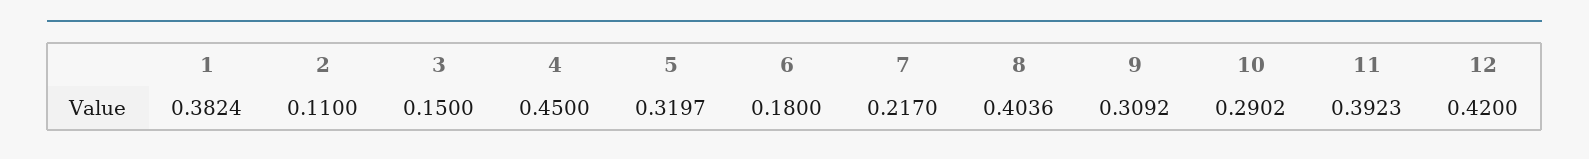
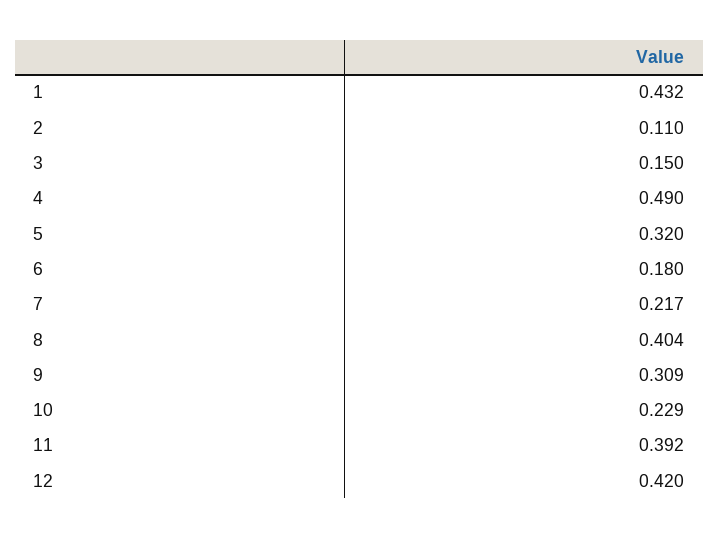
1: 0.3824 -> 0.432
4: 0.45 -> 0.49
10: 0.2902 -> 0.229

